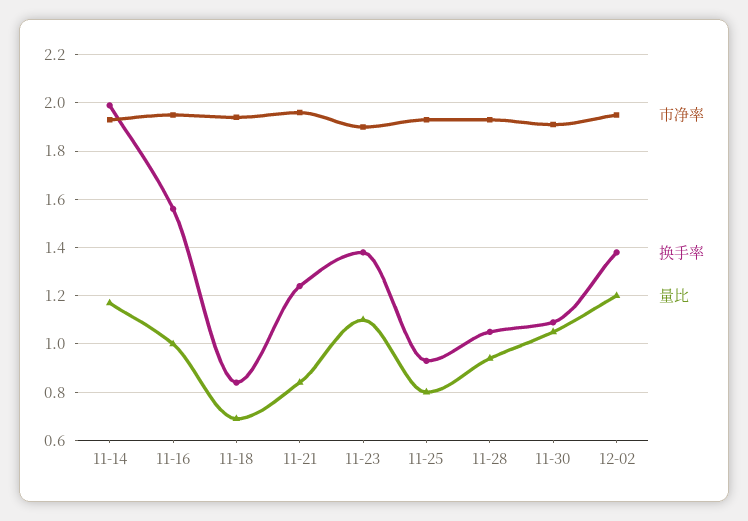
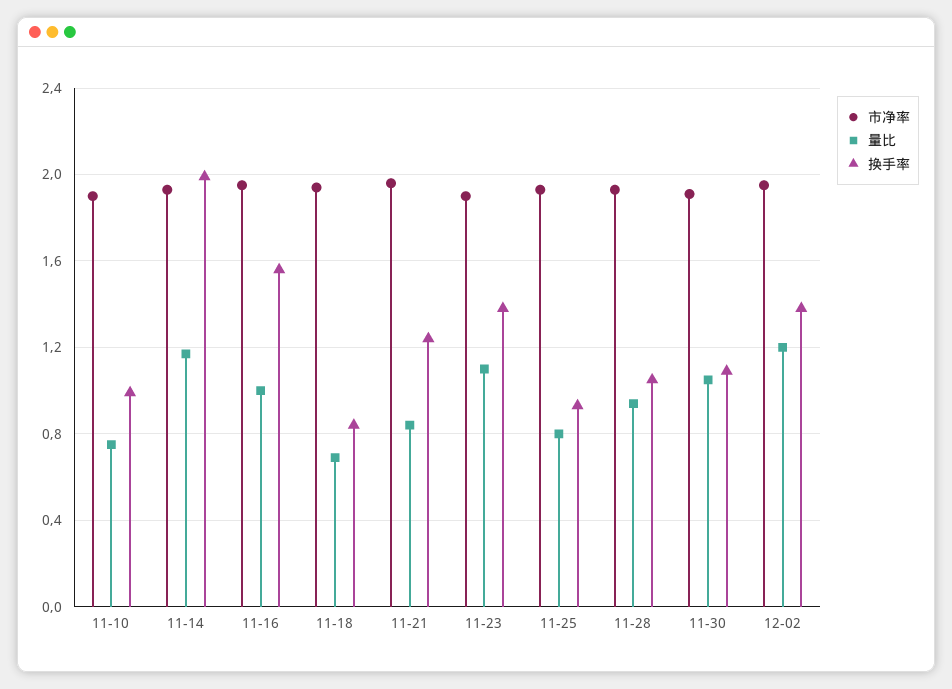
市净率, 11-10: none -> 1.9
量比, 11-10: none -> 0.75
换手率, 11-10: none -> 1

